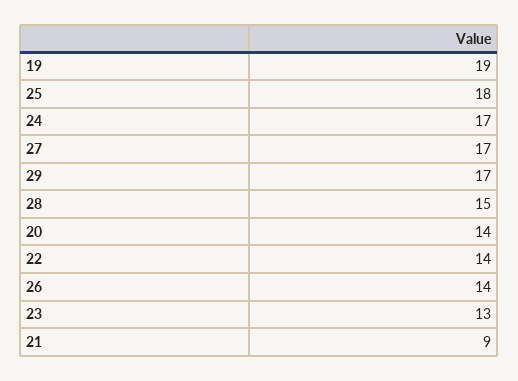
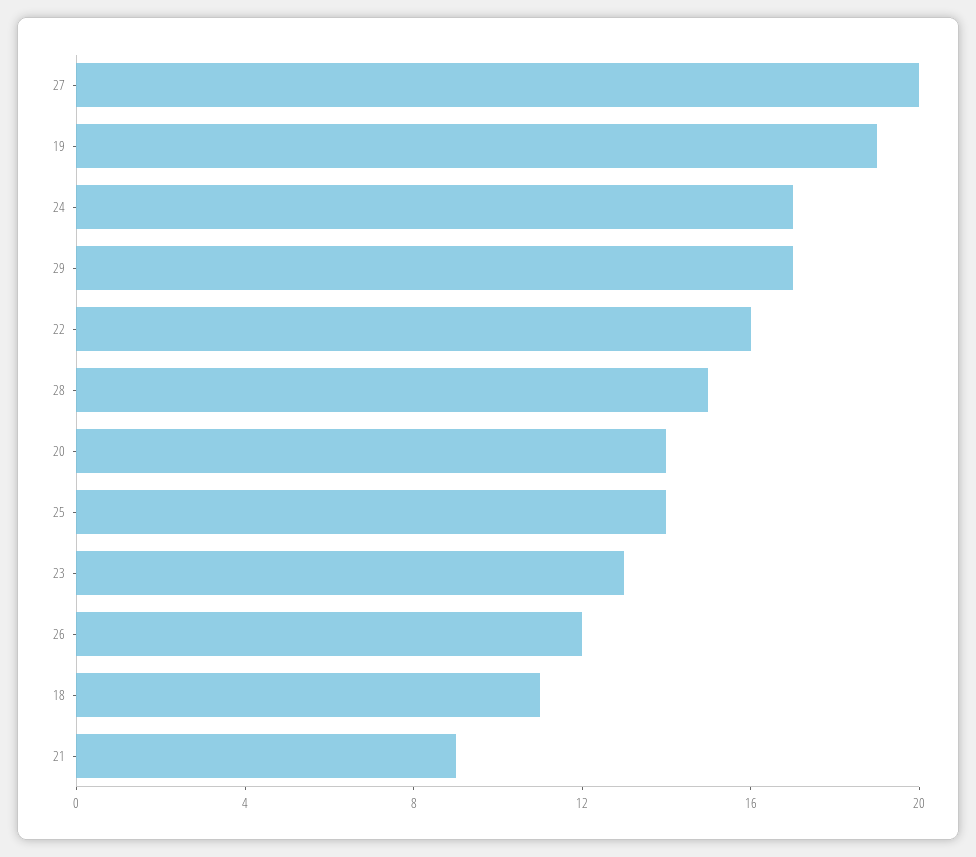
25: 18 -> 14
27: 17 -> 20
22: 14 -> 16
26: 14 -> 12
18: none -> 11

